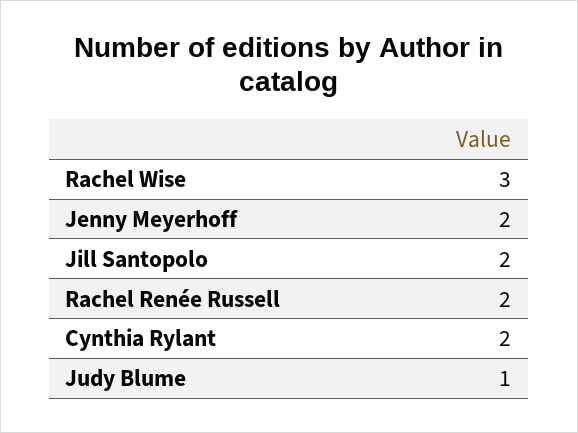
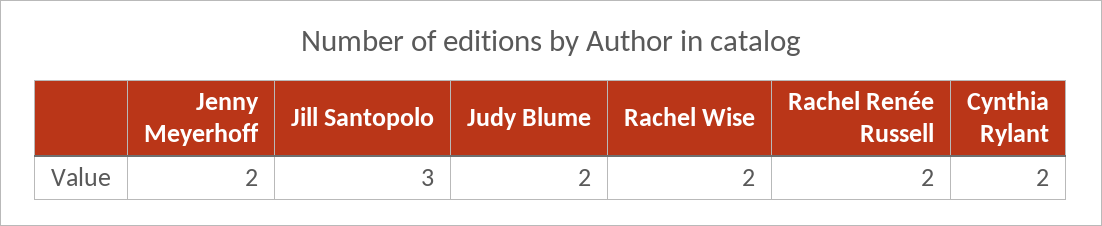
Rachel Wise: 3 -> 2
Jill Santopolo: 2 -> 3
Judy Blume: 1 -> 2

